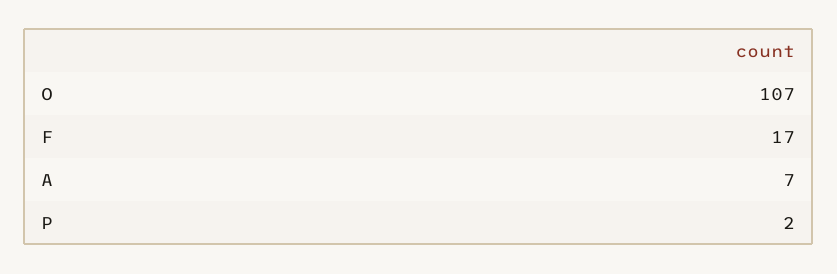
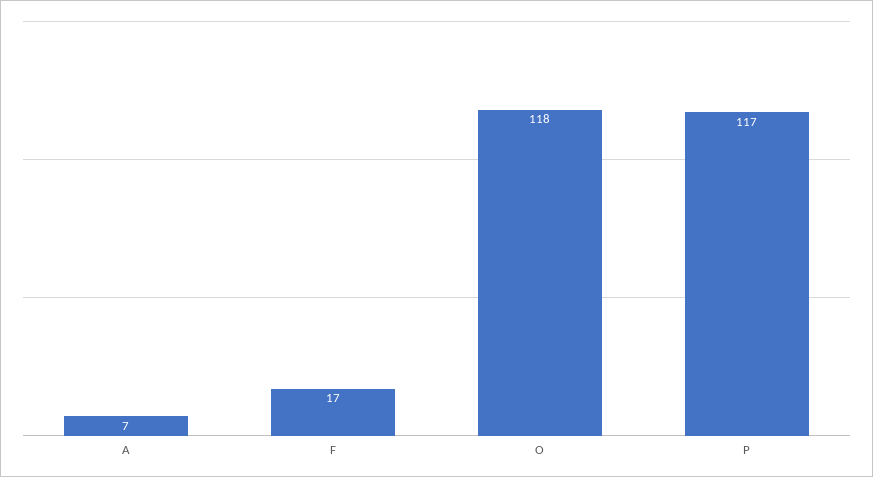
O: 107 -> 118
P: 2 -> 117

